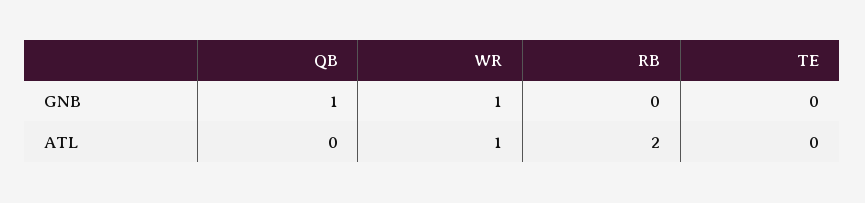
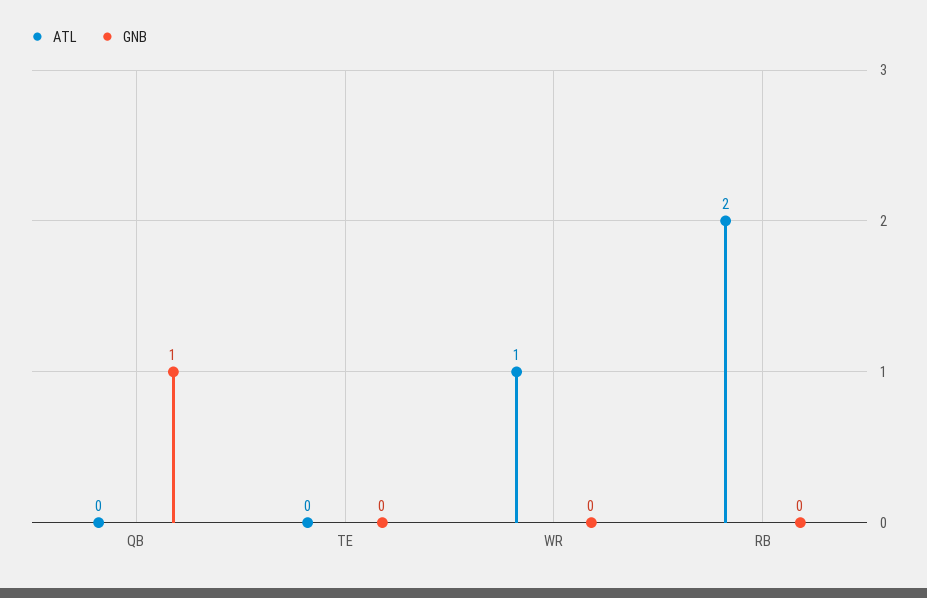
GNB, WR: 1 -> 0

